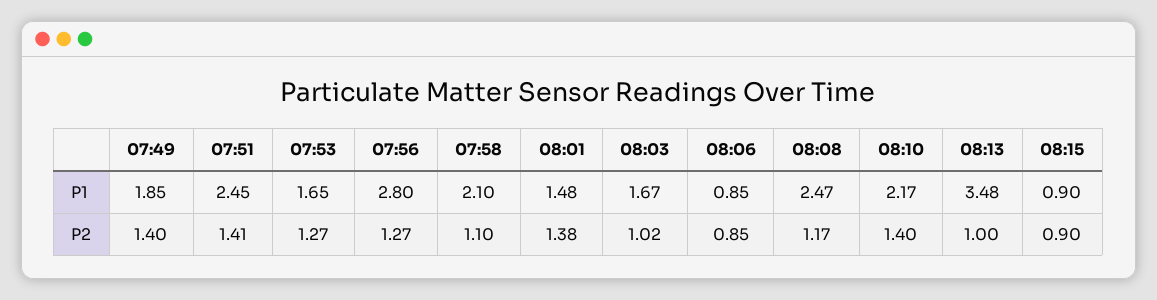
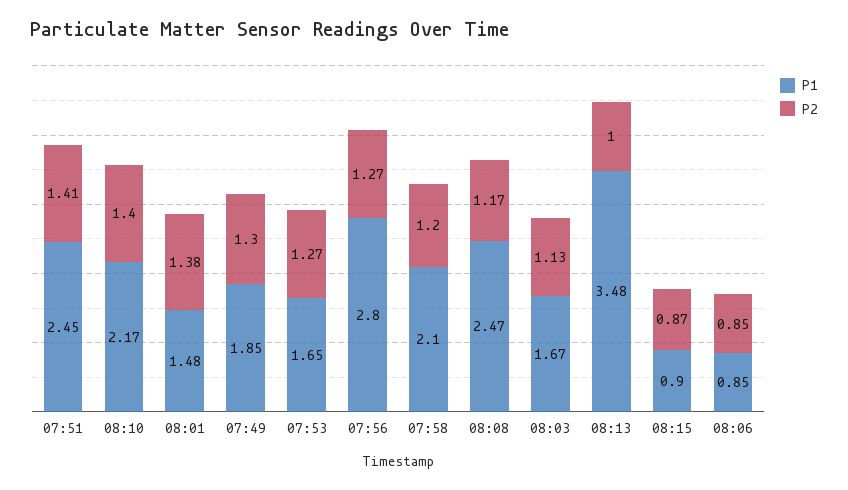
P2, 07:49: 1.4 -> 1.3
P2, 07:58: 1.1 -> 1.2
P2, 08:03: 1.02 -> 1.13
P2, 08:15: 0.9 -> 0.87

